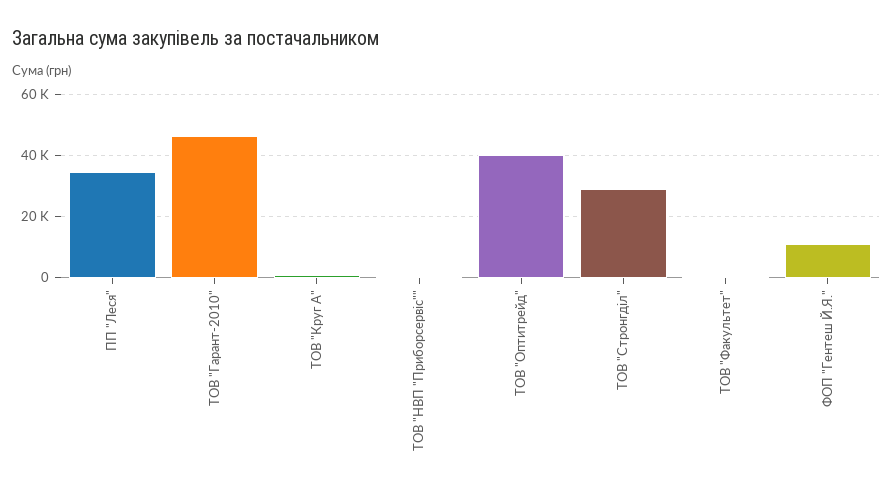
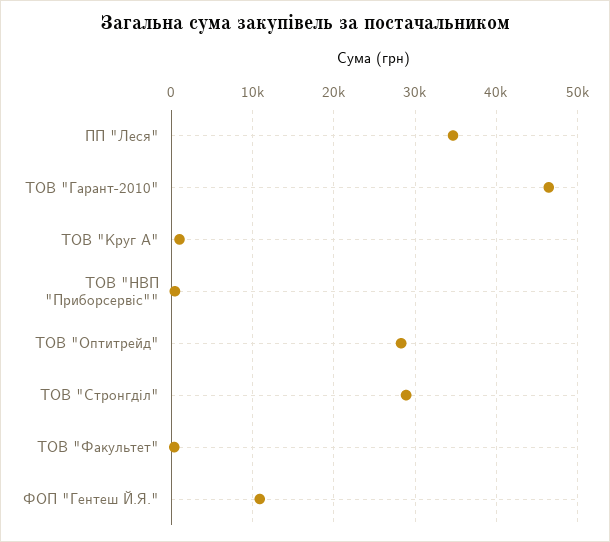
ТОВ "Оптитрейд": 40000 -> 28000

